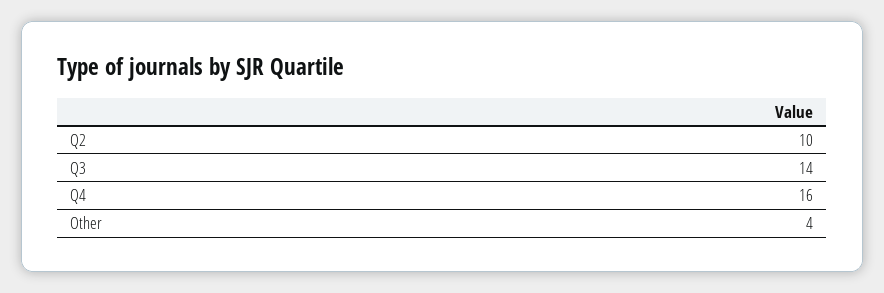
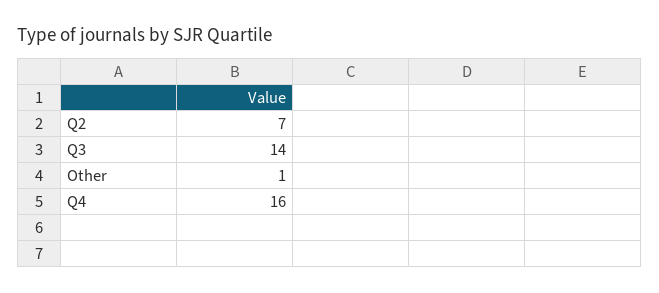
Q2: 10 -> 7
Other: 4 -> 1

